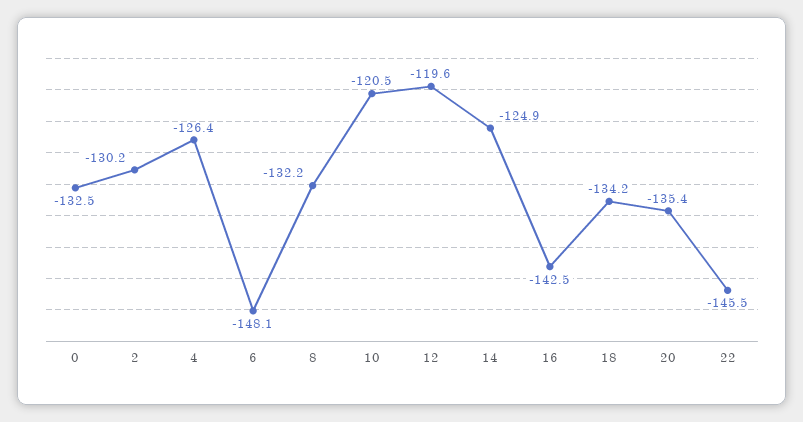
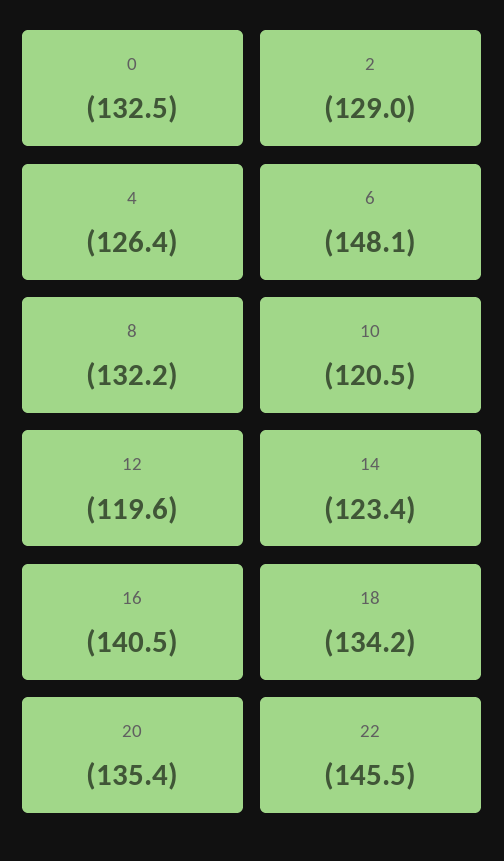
2: -130.2 -> -129
14: -124.9 -> -123.4
16: -142.5 -> -140.5

